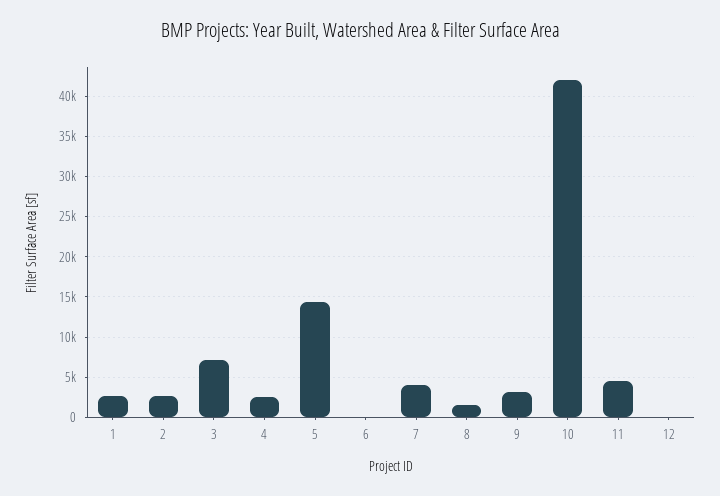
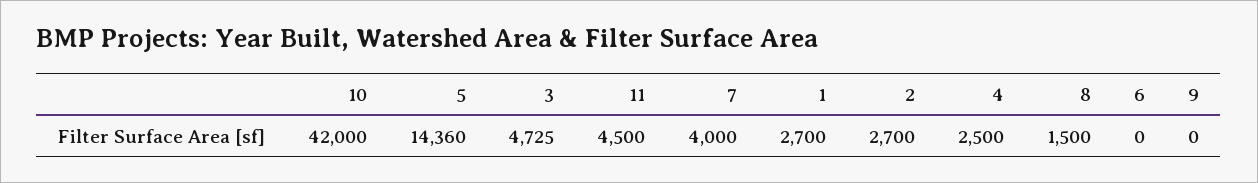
3: 7000 -> 4725
9: 3000 -> 0
12: 0 -> none

